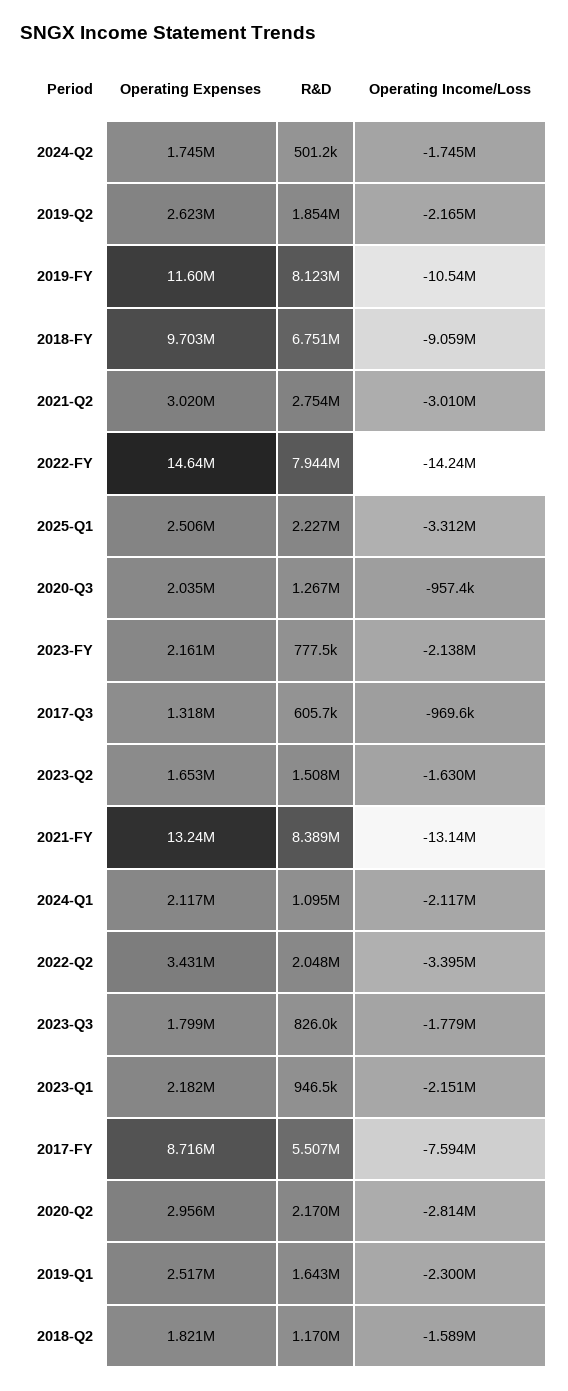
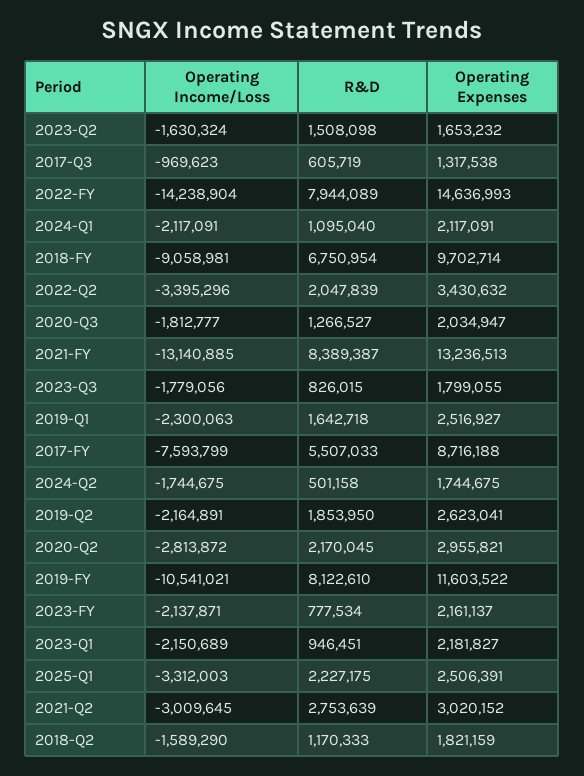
Operating Income/Loss, 2020-Q3: -957400 -> -1812777

